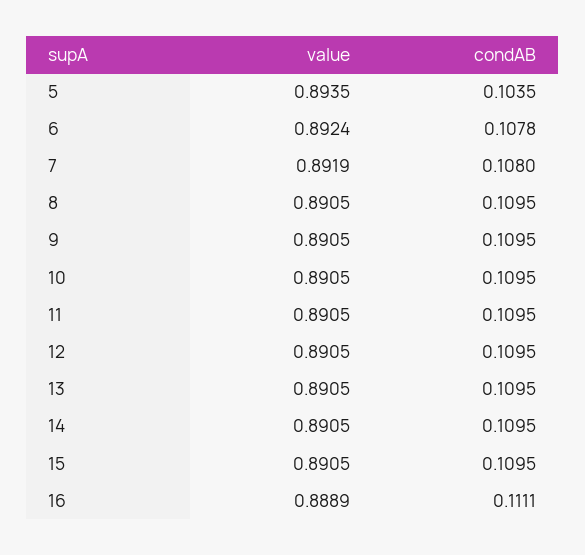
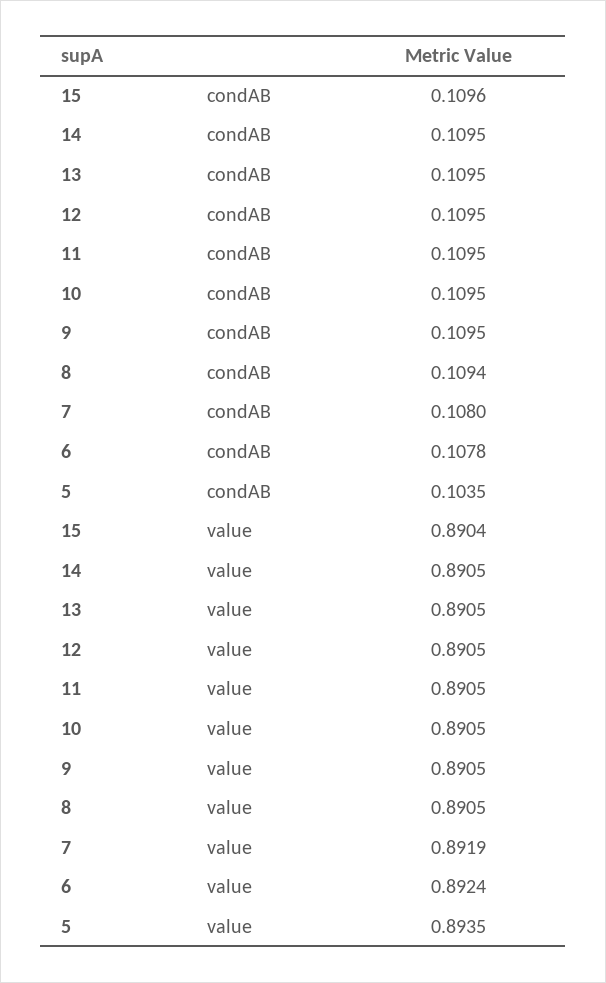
condAB, 8: 0.1095 -> 0.1094
value, 15: 0.8905 -> 0.8904
condAB, 15: 0.1095 -> 0.1096
value, 16: 0.8889 -> none
condAB, 16: 0.1111 -> none

